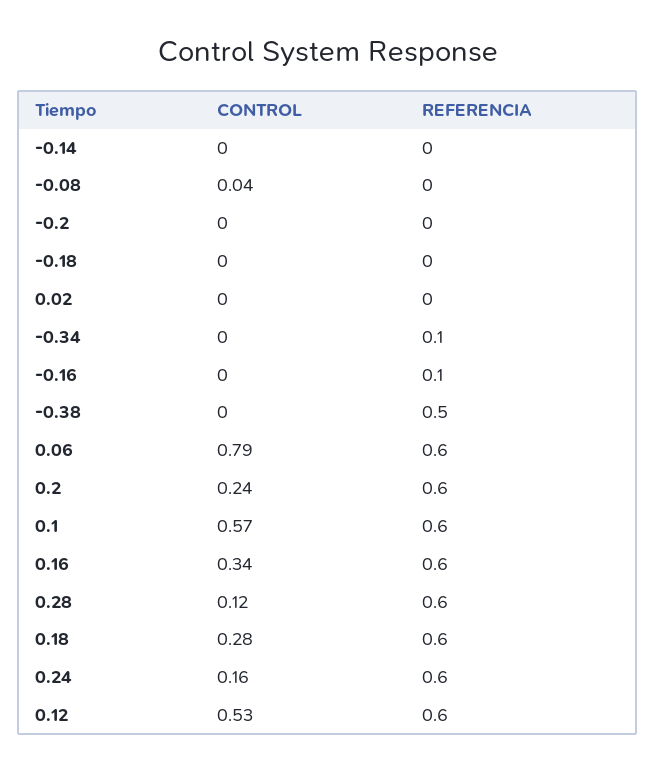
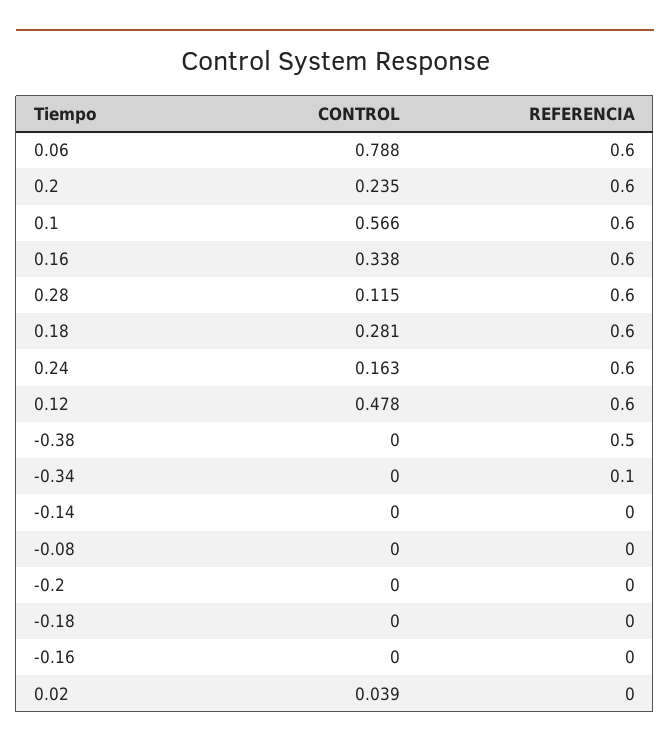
CONTROL, -0.08: 0.04 -> 0
CONTROL, 0.02: 0 -> 0.039
REFERENCIA, -0.16: 0.1 -> 0
CONTROL, 0.12: 0.53 -> 0.478

